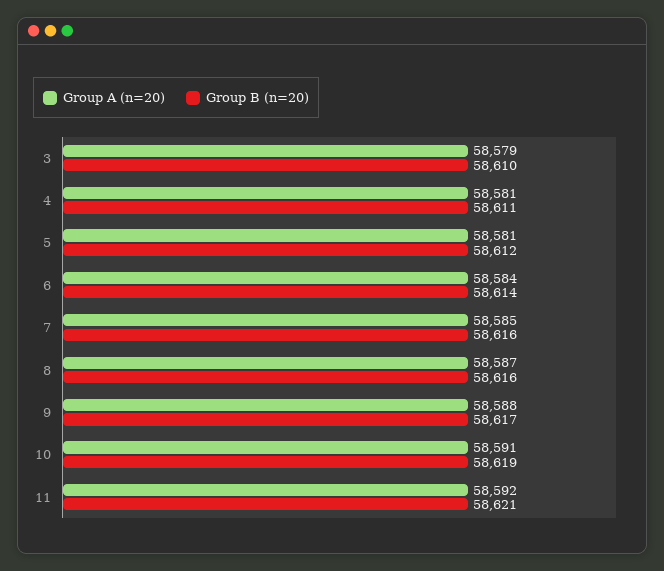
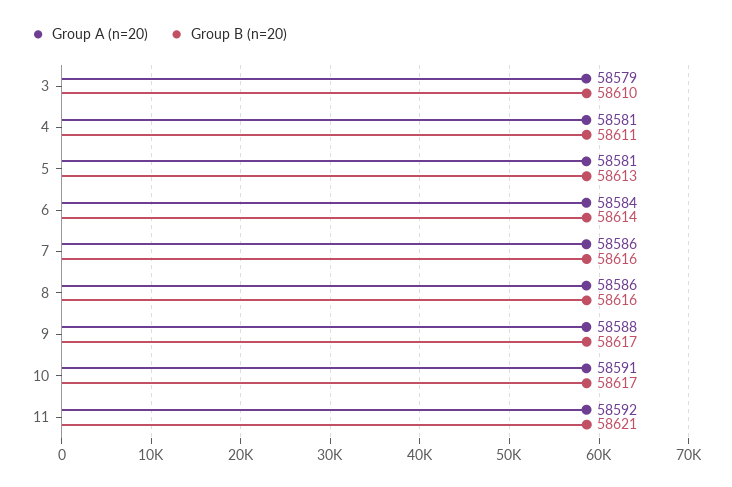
Group B (n=20), 5: 58612 -> 58613
Group A (n=20), 7: 58585 -> 58586
Group A (n=20), 8: 58587 -> 58586
Group B (n=20), 10: 58619 -> 58617

